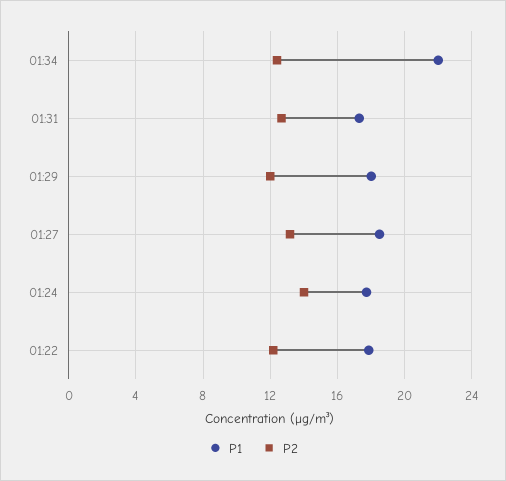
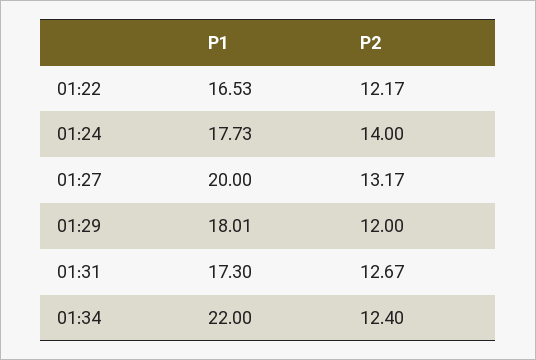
P1, 01:27: 18.5 -> 20
P1, 01:22: 18 -> 16.53

